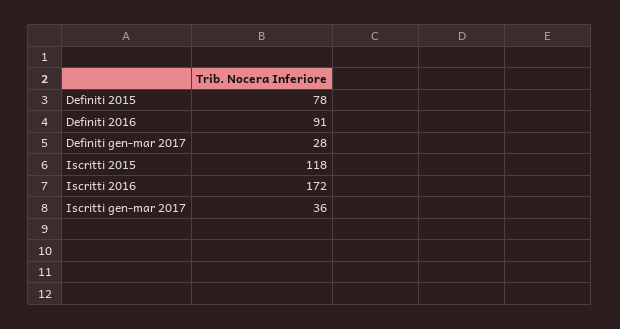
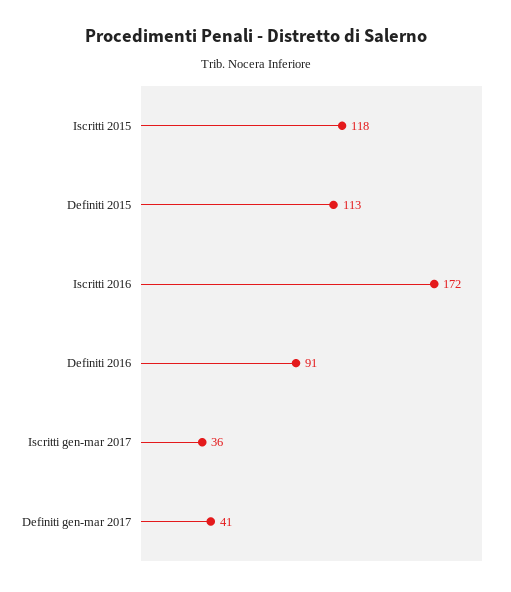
Definiti 2015: 78 -> 113
Definiti gen-mar 2017: 28 -> 41

